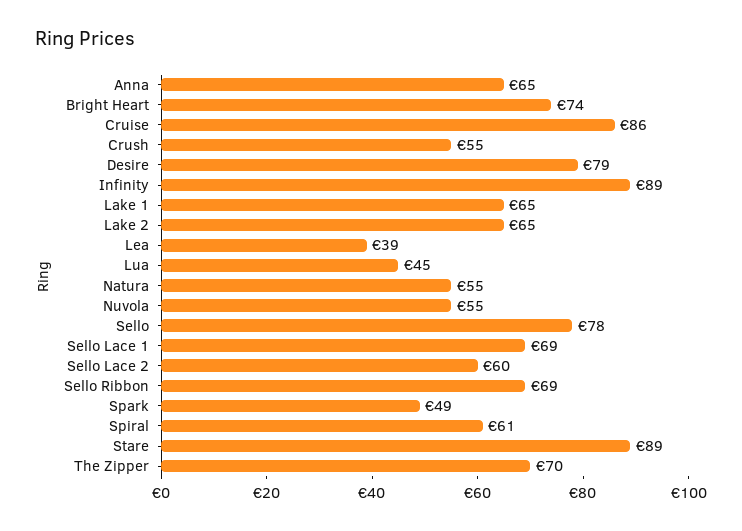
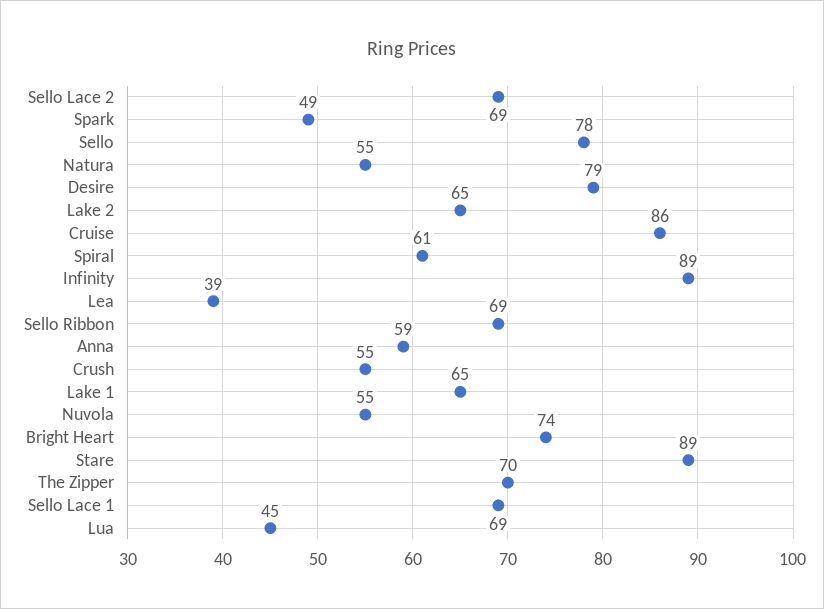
Anna: 65 -> 59
Sello Lace 2: 60 -> 69

